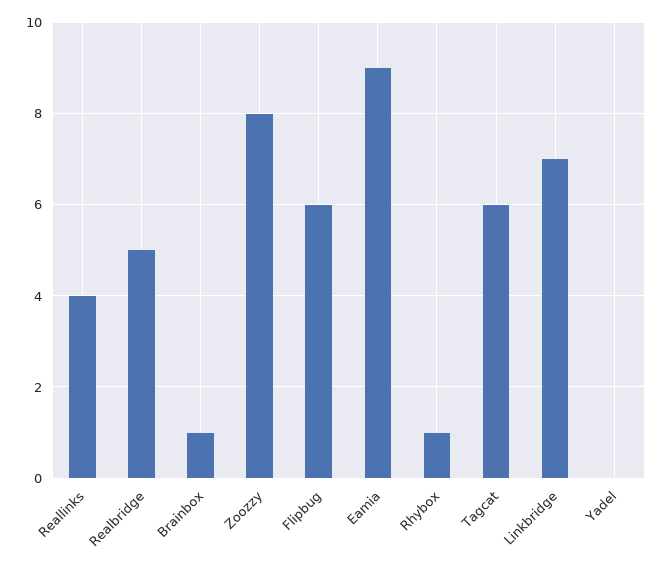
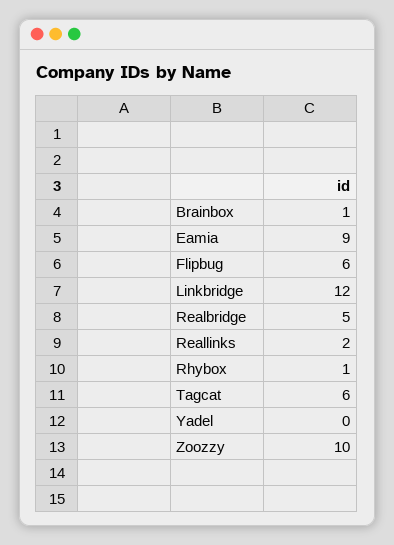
Reallinks: 4 -> 2
Zoozzy: 8 -> 10
Linkbridge: 7 -> 12

